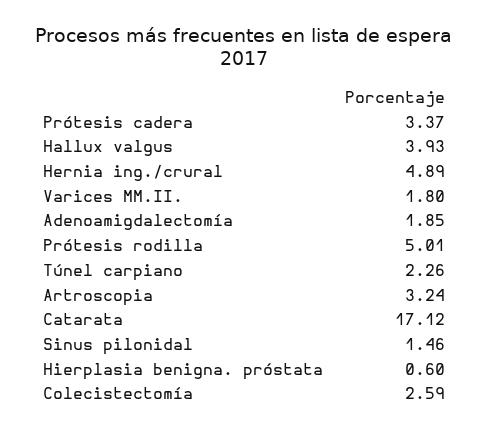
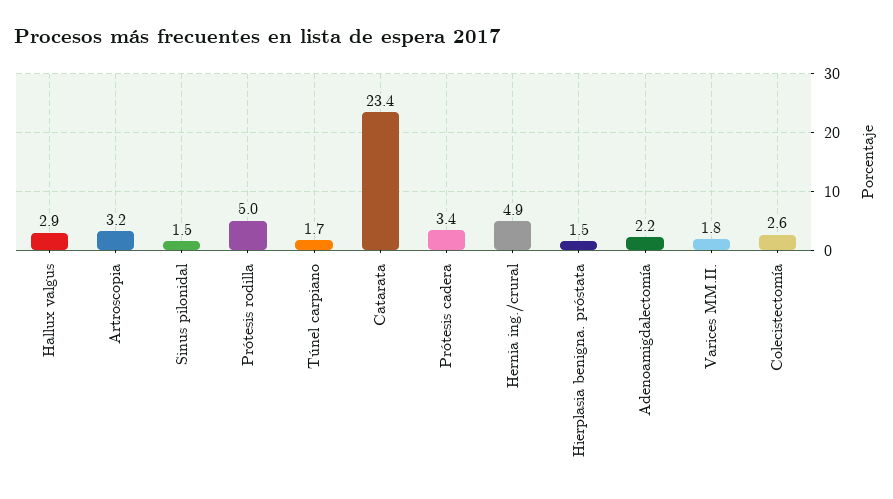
Hallux valgus: 3.93 -> 2.9
Adenoamigdalectomía: 1.85 -> 2.2
Túnel carpiano: 2.26 -> 1.7
Catarata: 17.12 -> 23.4
Hierplasia benigna. próstata: 0.6 -> 1.5

